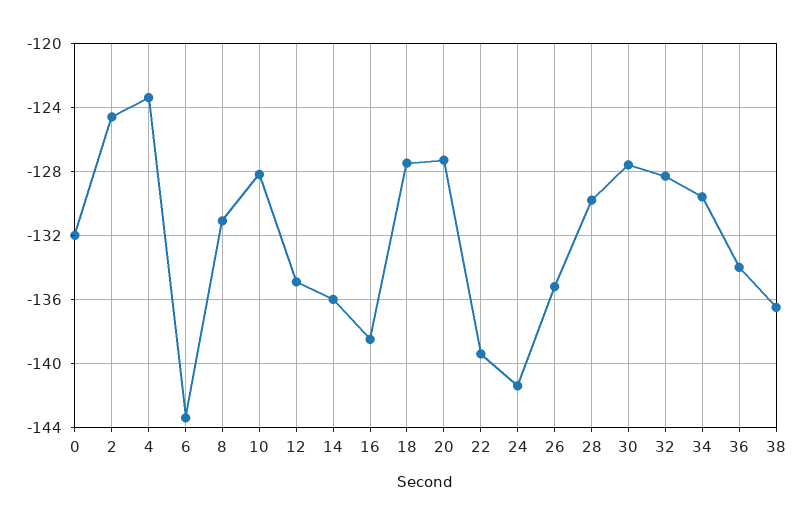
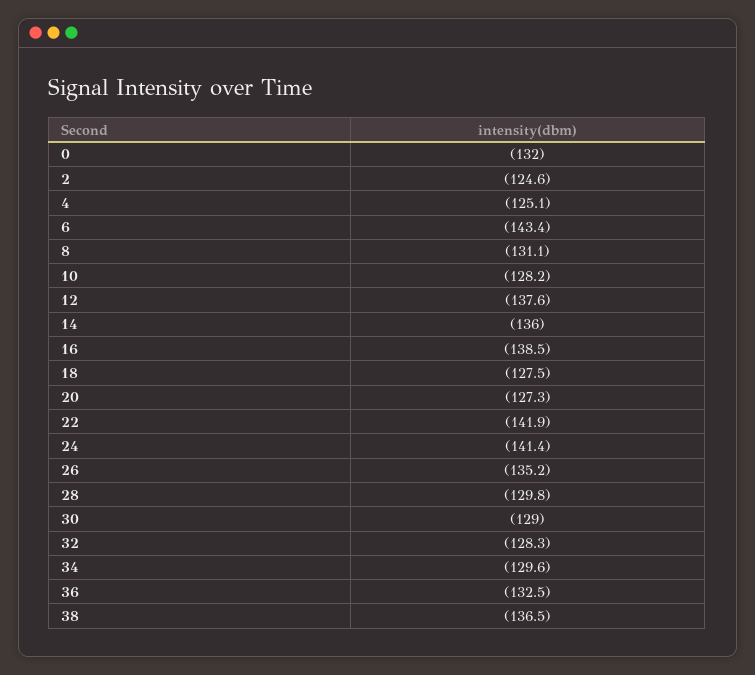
4: -123.5 -> -125.1
12: -135 -> -137.6
22: -139.5 -> -141.9
30: -127.5 -> -129
36: -134 -> -132.5

